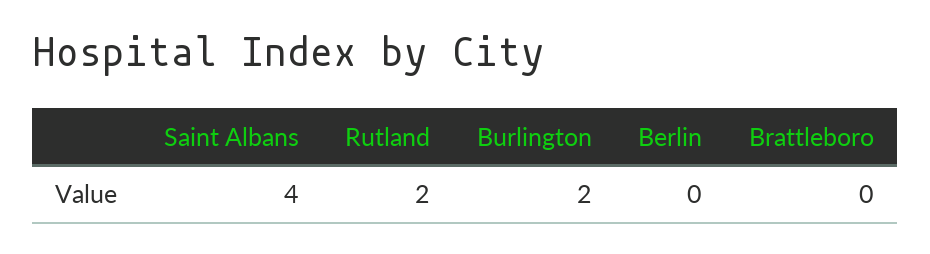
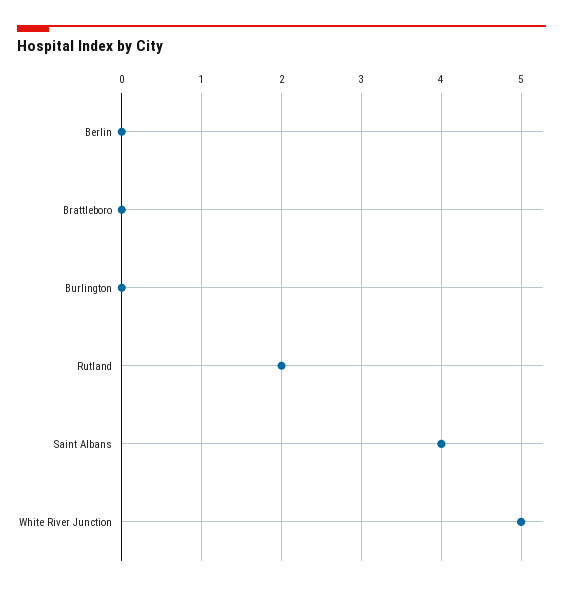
Burlington: 2 -> 0
White River Junction: none -> 5

